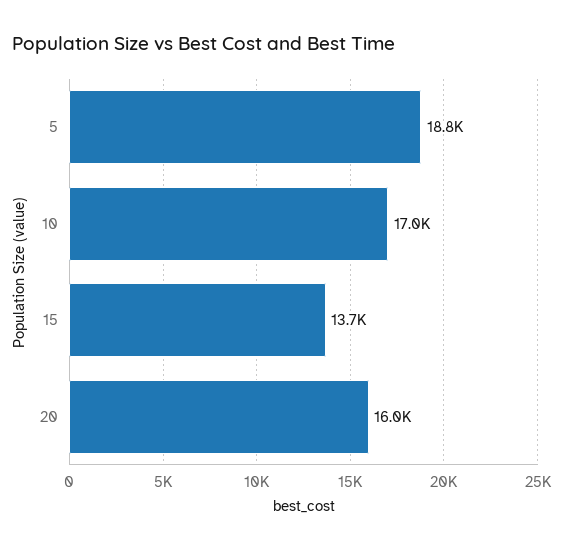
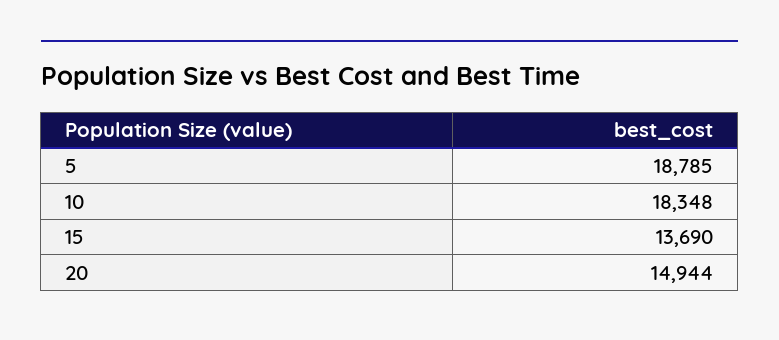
10: 17000 -> 18348
20: 16000 -> 14944

